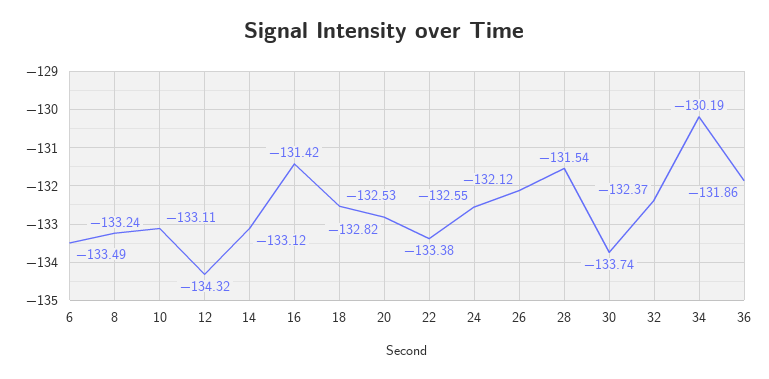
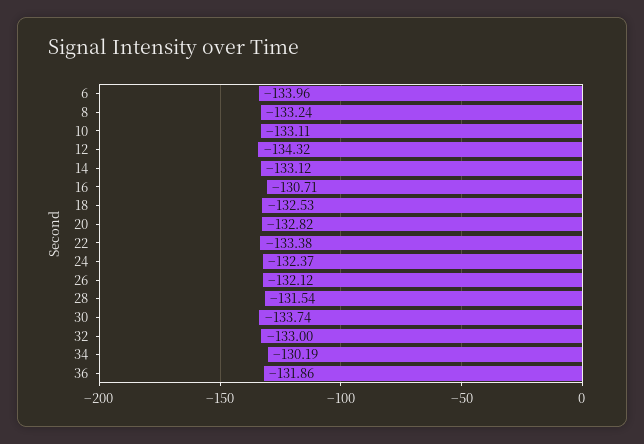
6: -133.49 -> -133.96
16: -131.42 -> -130.71
24: -132.55 -> -132.37
32: -132.37 -> -133

